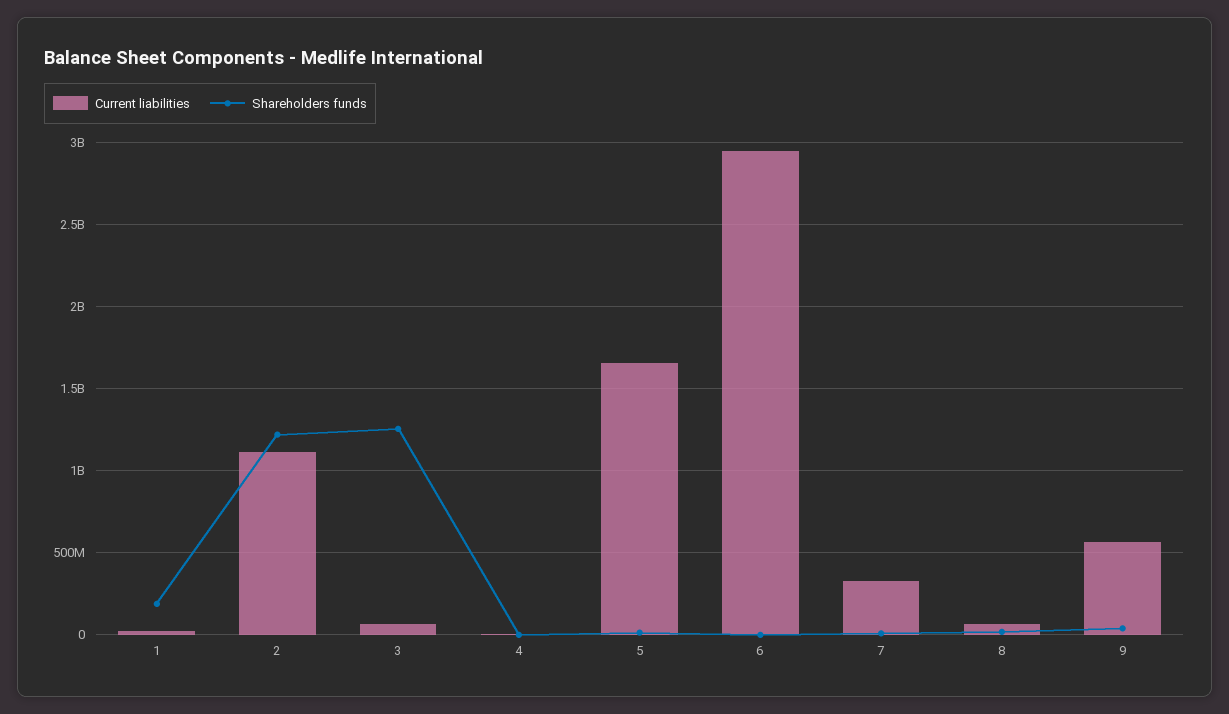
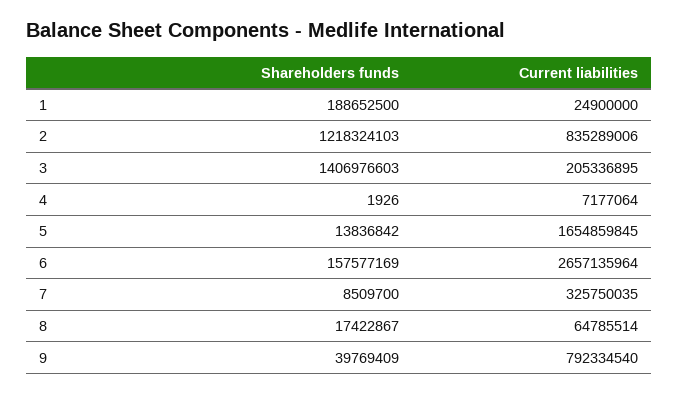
Current liabilities, 2: 1100000000 -> 835289006
Current liabilities, 3: 50000000 -> 205336895
Shareholders funds, 3: 1250000000 -> 1406976603
Current liabilities, 6: 2950000000 -> 2657135964
Shareholders funds, 6: 0 -> 157577169
Current liabilities, 9: 550000000 -> 792334540

